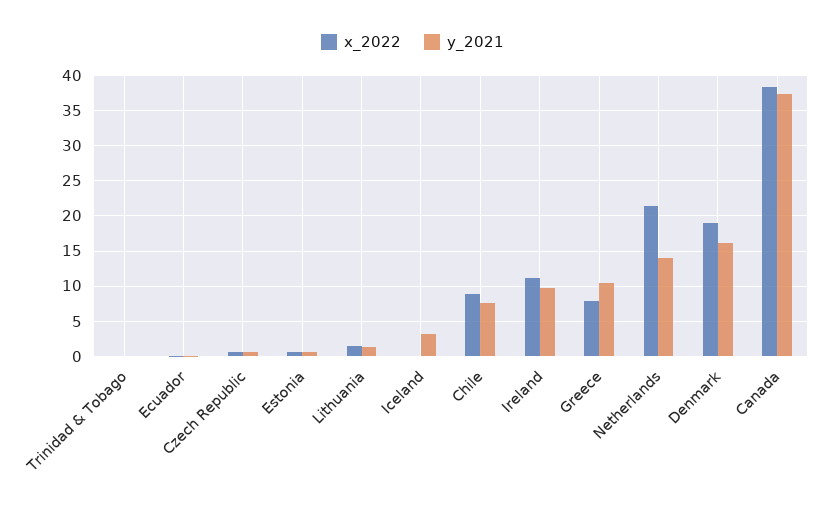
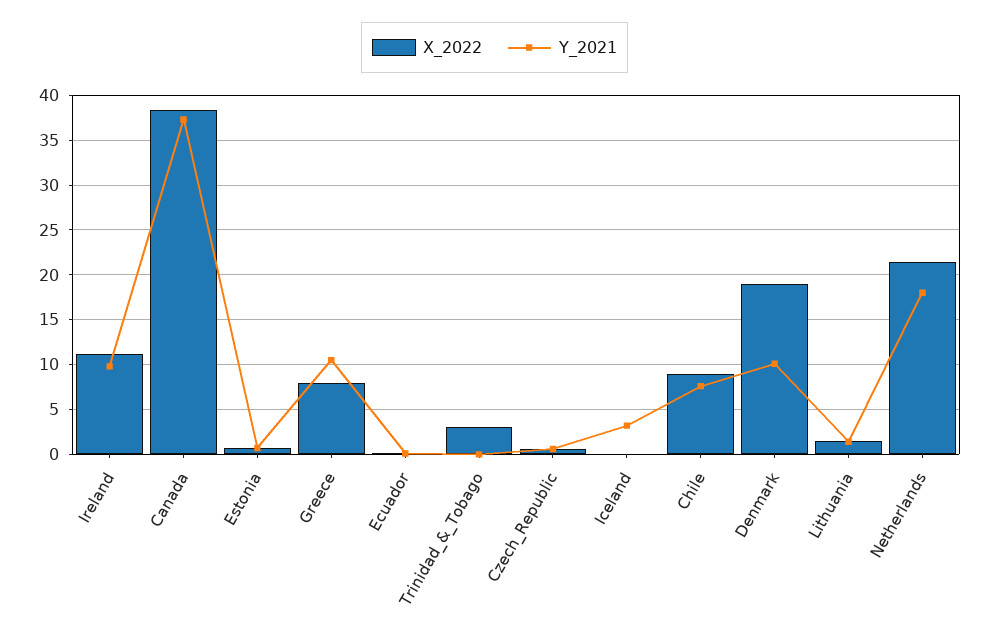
x_2022, Trinidad & Tobago: 0 -> 3
y_2021, Netherlands: 14 -> 18
y_2021, Denmark: 16 -> 10

